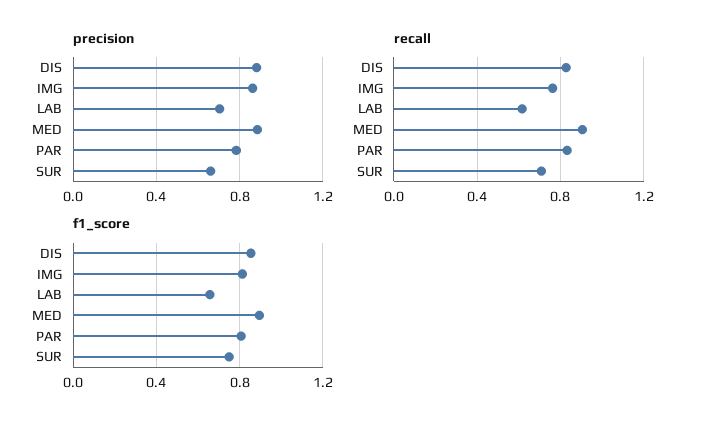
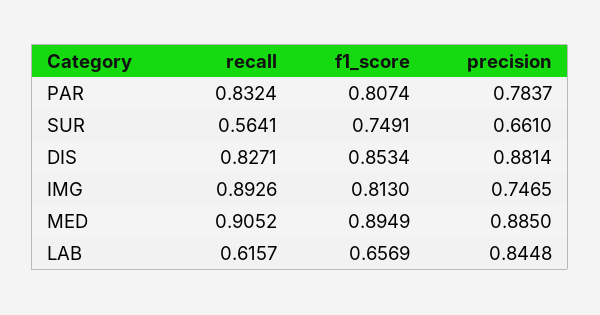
precision, IMG: 0.85 -> 0.7465
precision, LAB: 0.7 -> 0.8448
recall, IMG: 0.75 -> 0.8926
recall, SUR: 0.7 -> 0.5641

